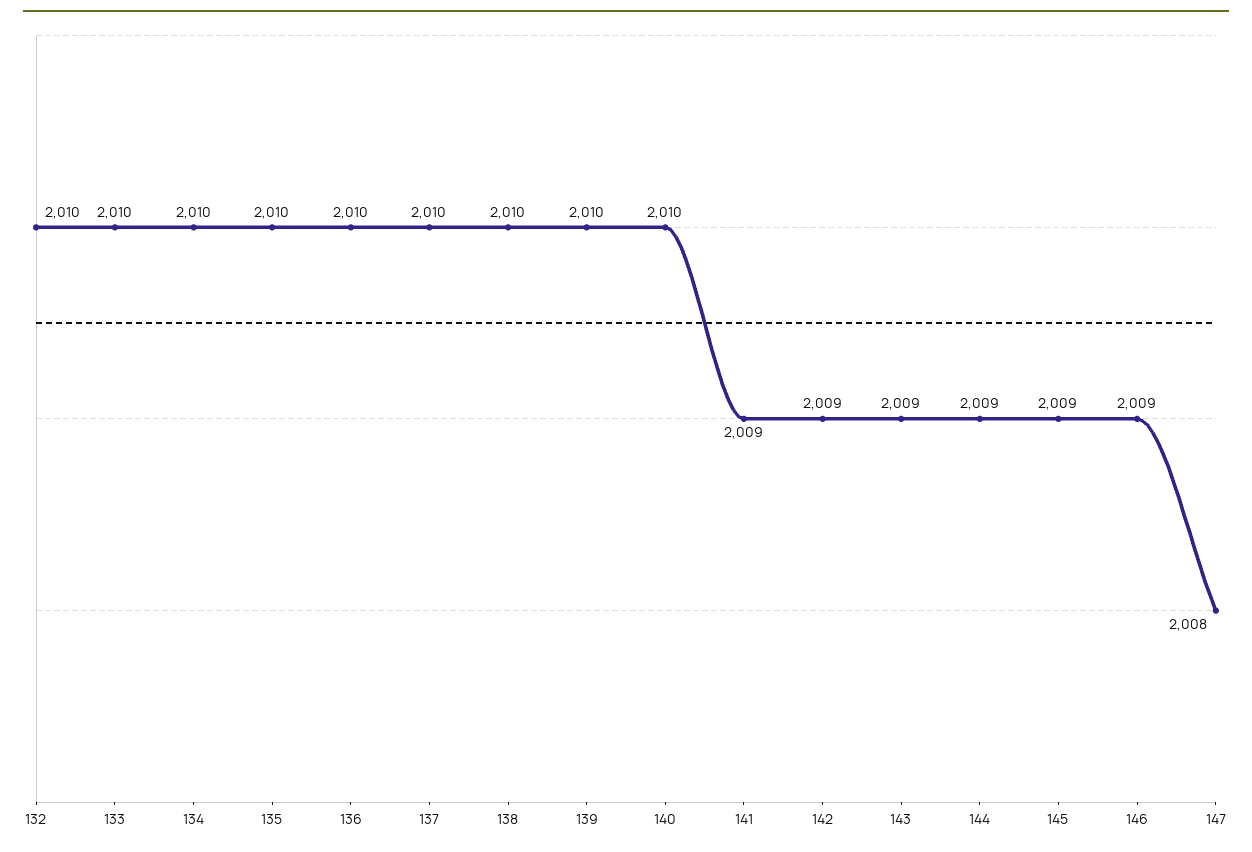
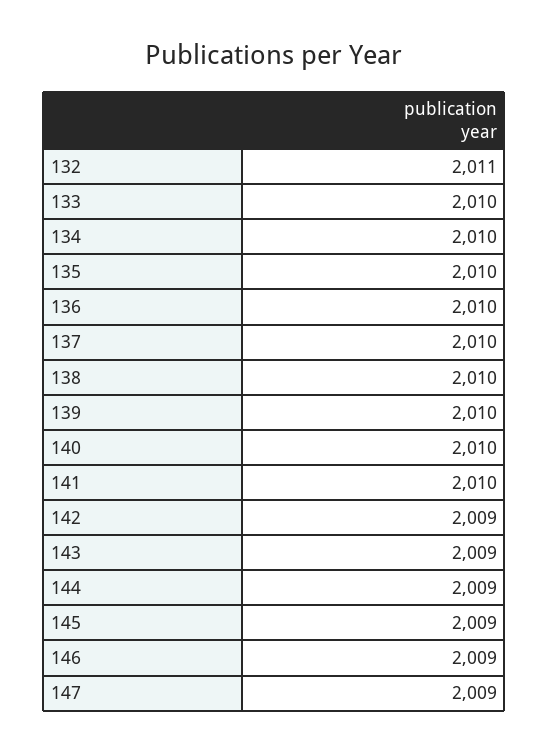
132: 2010 -> 2011
141: 2009 -> 2010
147: 2008 -> 2009

